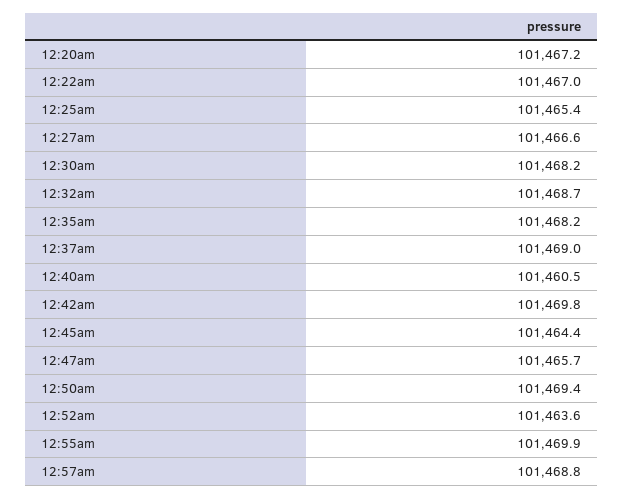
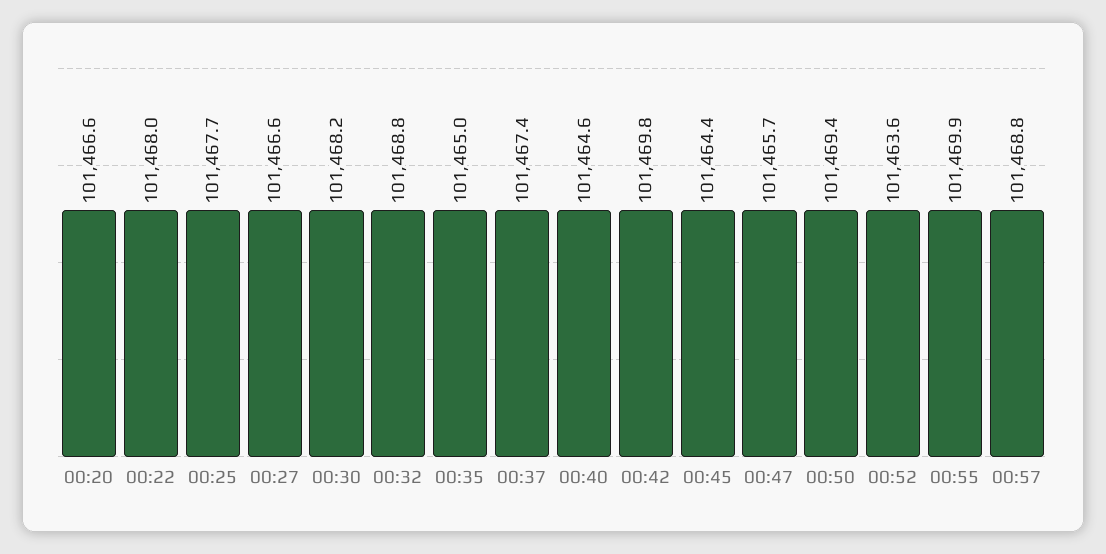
12:20am: 101467.2 -> 101466.6
12:22am: 101467 -> 101468
12:25am: 101465.4 -> 101467.7
12:32am: 101468.7 -> 101468.8
12:35am: 101468.2 -> 101465
12:37am: 101469 -> 101467.4
12:40am: 101460.5 -> 101464.6

